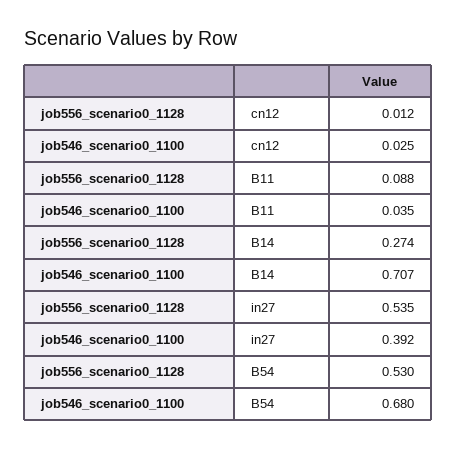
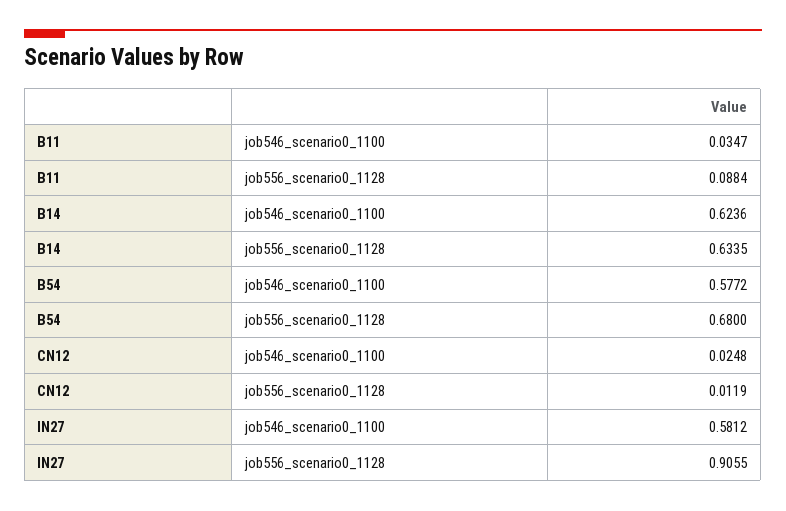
job556_scenario0_1128, B14: 0.274 -> 0.6335
job546_scenario0_1100, B14: 0.707 -> 0.6236
job556_scenario0_1128, in27: 0.535 -> 0.9055
job546_scenario0_1100, in27: 0.392 -> 0.5812
job556_scenario0_1128, B54: 0.53 -> 0.68
job546_scenario0_1100, B54: 0.68 -> 0.5772

